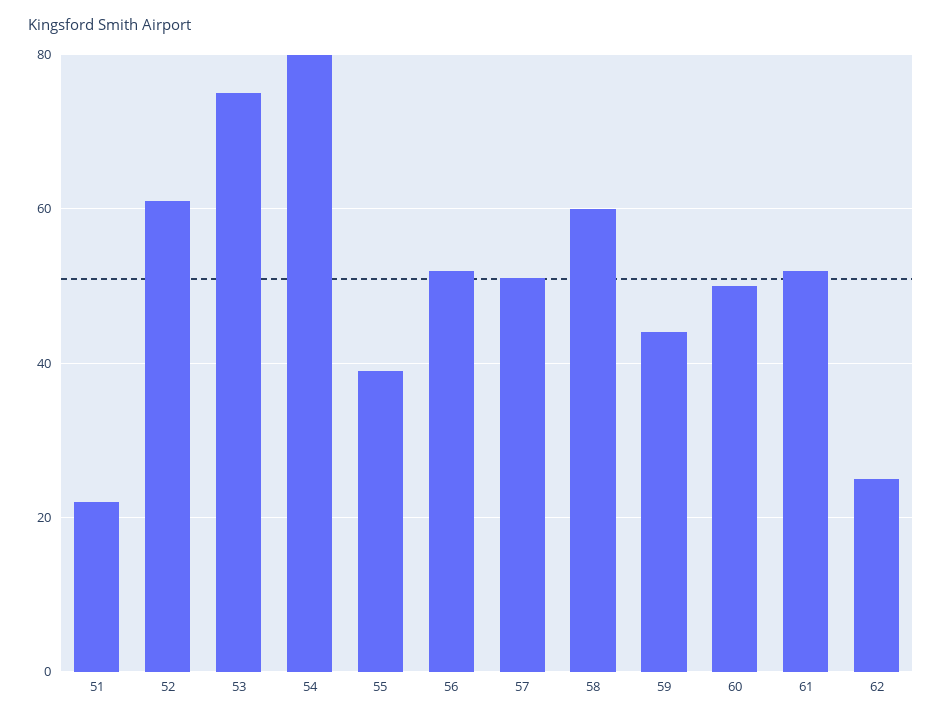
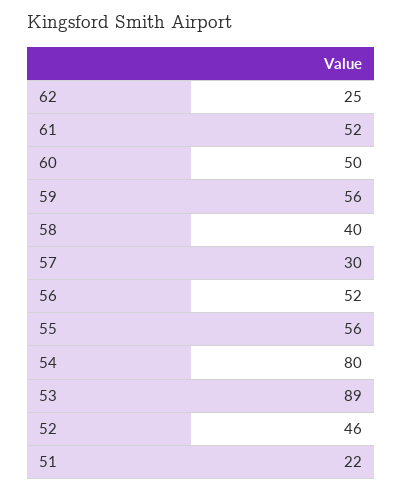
52: 60 -> 46
53: 75 -> 89
55: 40 -> 56
57: 50 -> 30
58: 60 -> 40
59: 45 -> 56

